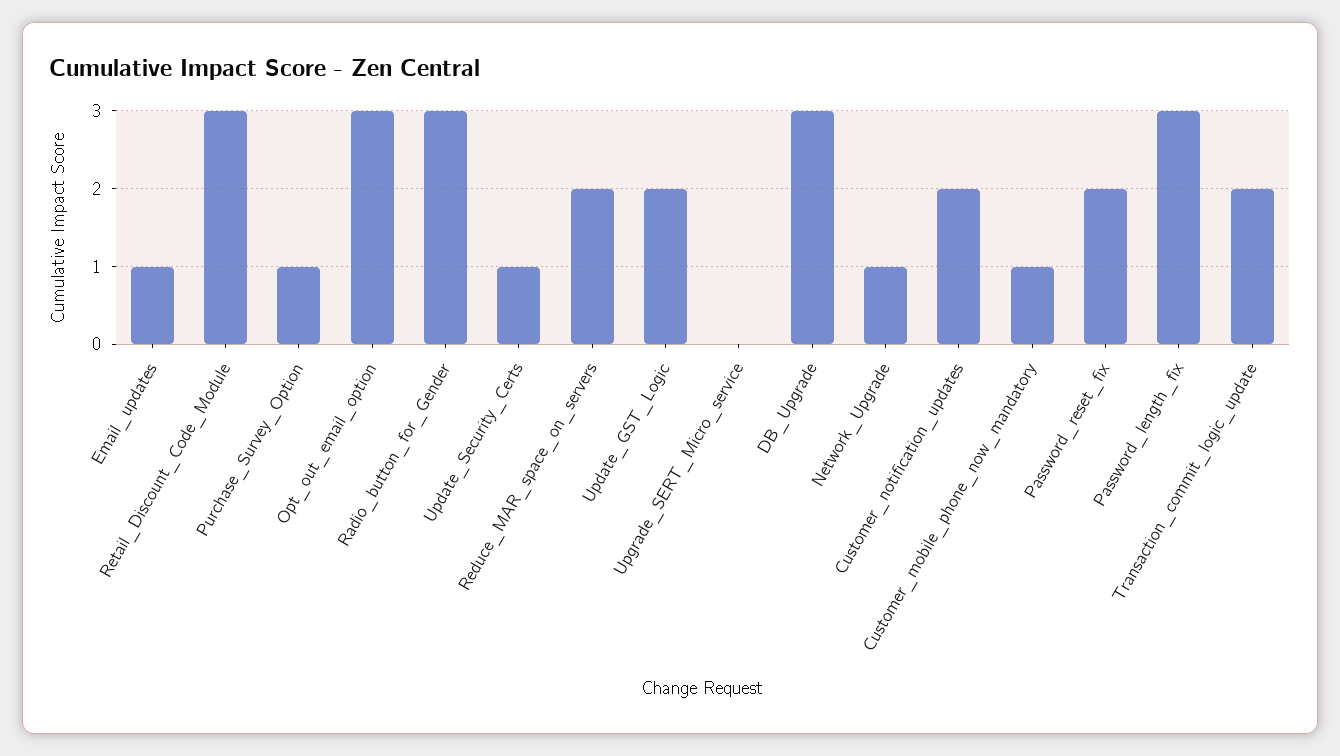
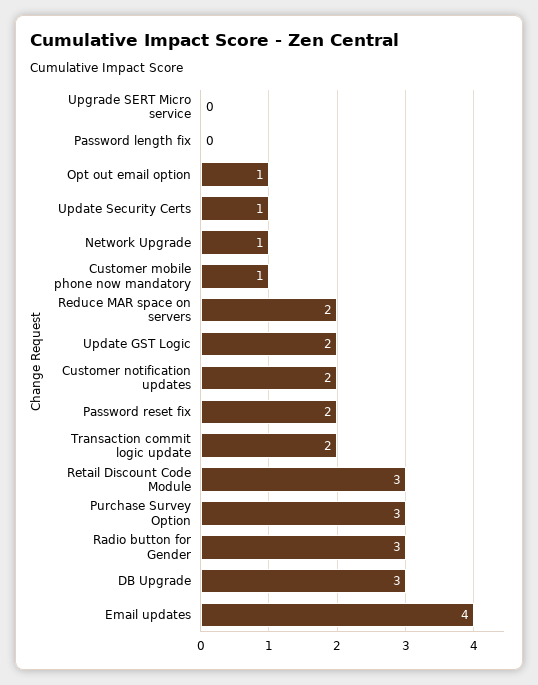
Email_updates: 1 -> 4
Purchase_Survey_Option: 1 -> 3
Opt_out_email_option: 3 -> 1
Password_length_fix: 3 -> 0

